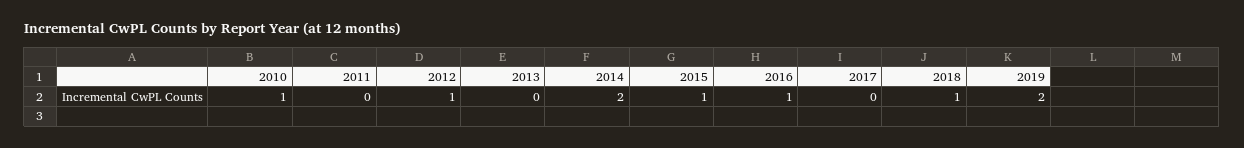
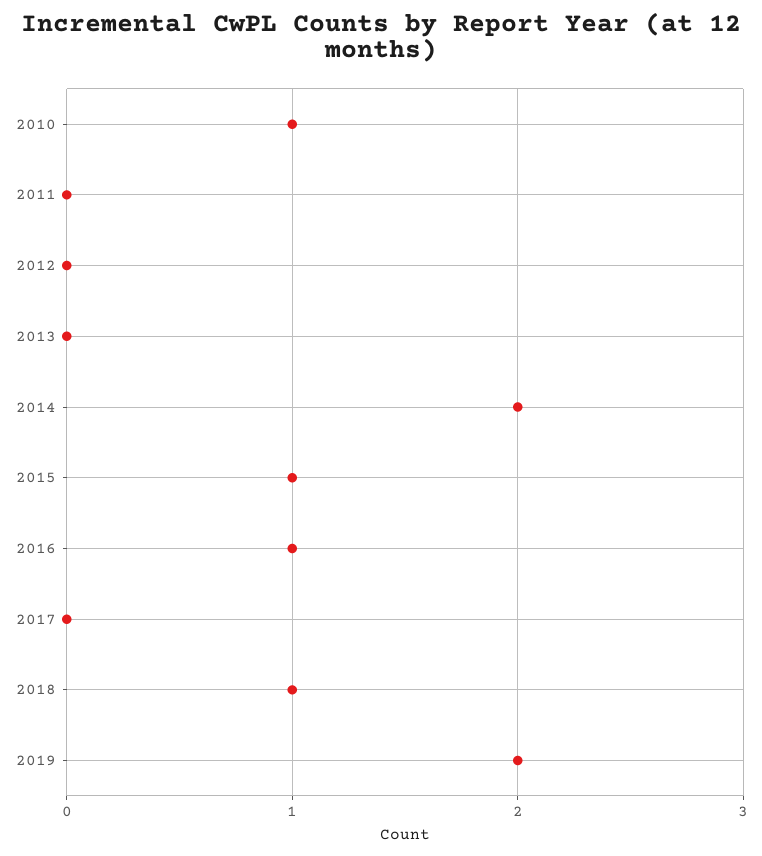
2012: 1 -> 0

